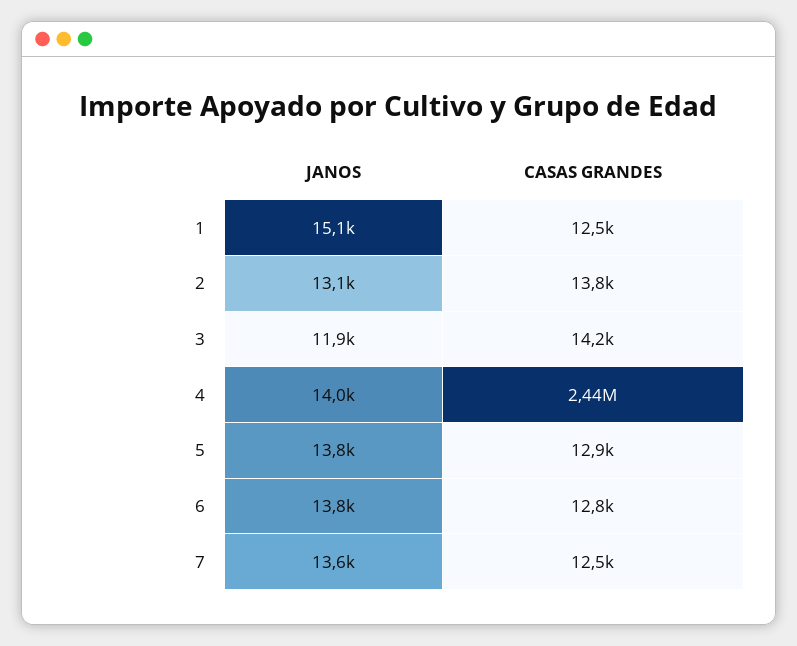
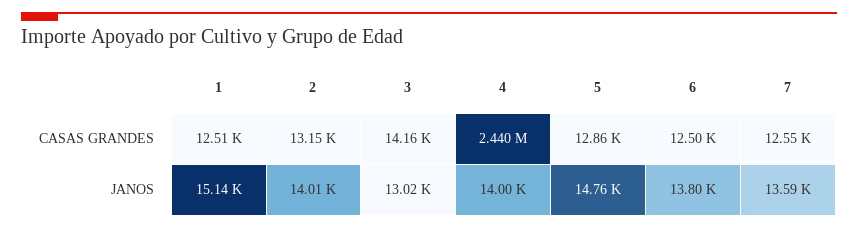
JANOS, 2: 13100 -> 14010
CASAS GRANDES, 2: 13800 -> 13150
JANOS, 3: 11900 -> 13020
JANOS, 5: 13800 -> 14760
CASAS GRANDES, 6: 12800 -> 12500

